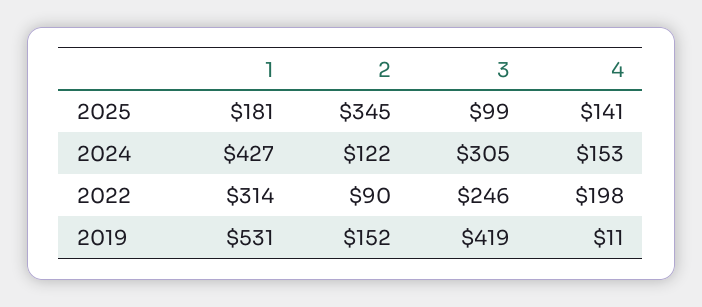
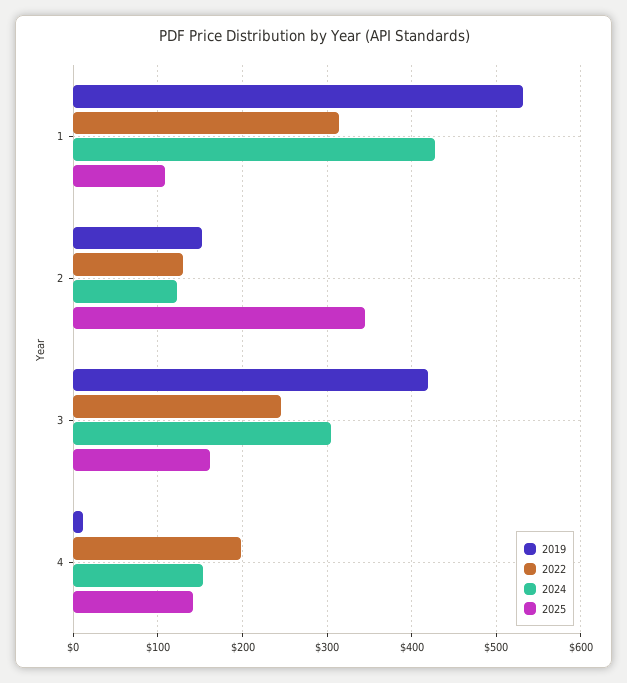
2025, 1: 181 -> 110
2025, 3: 99 -> 160
2022, 2: 90 -> 130

